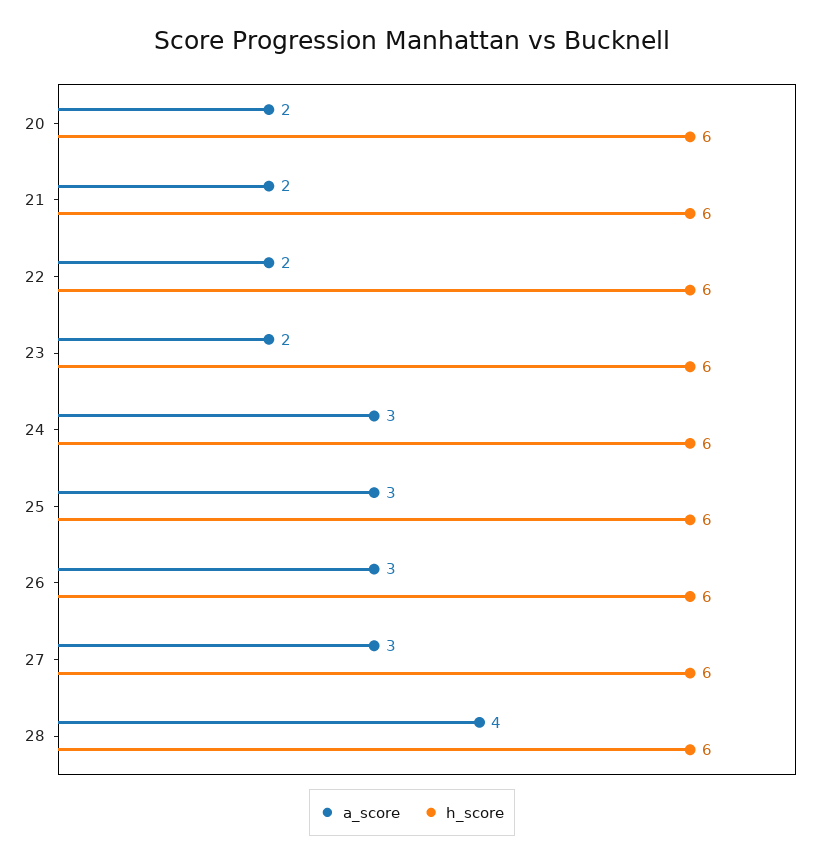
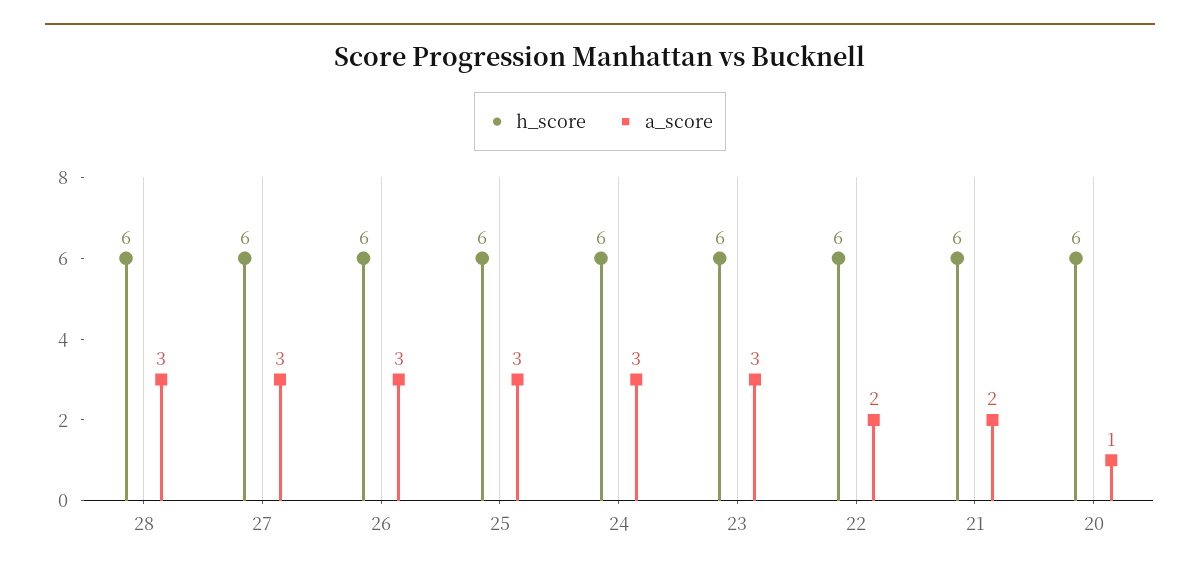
a_score, 20: 2 -> 1
a_score, 23: 2 -> 3
a_score, 28: 4 -> 3

